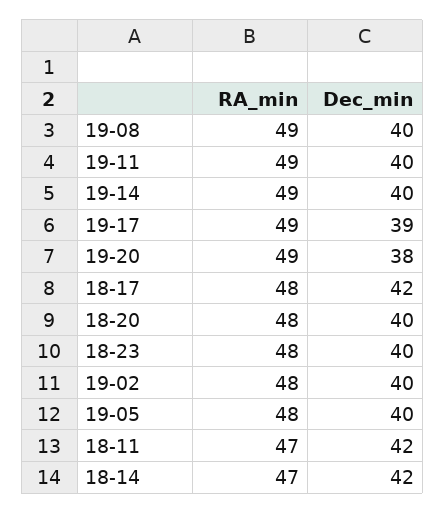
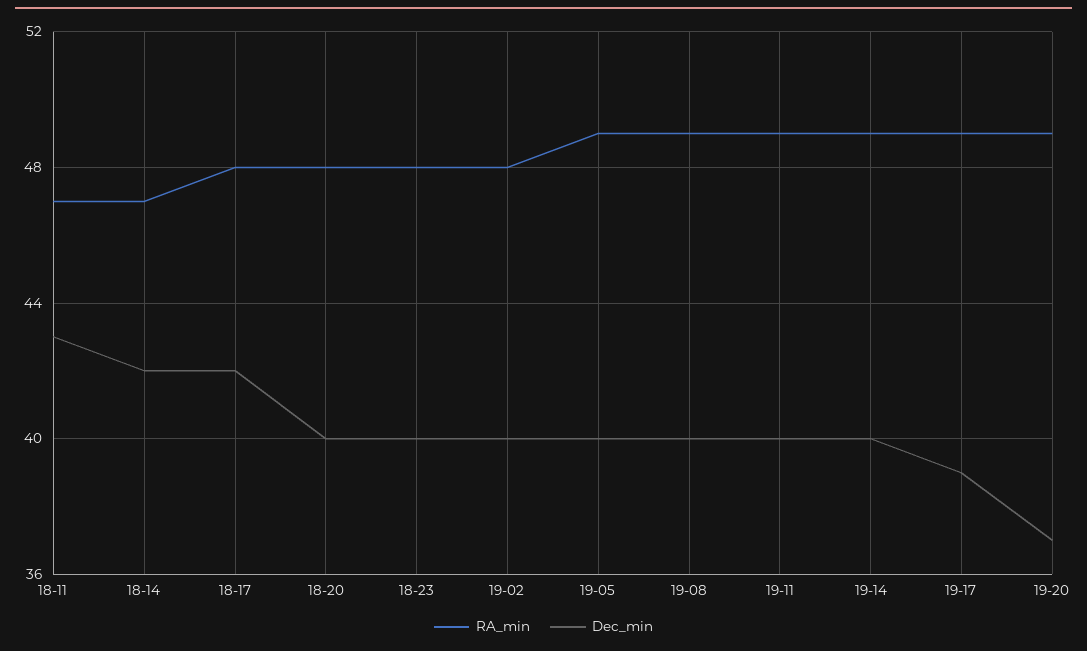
Dec_min, 19-20: 38 -> 37
RA_min, 19-05: 48 -> 49
Dec_min, 18-11: 42 -> 43

